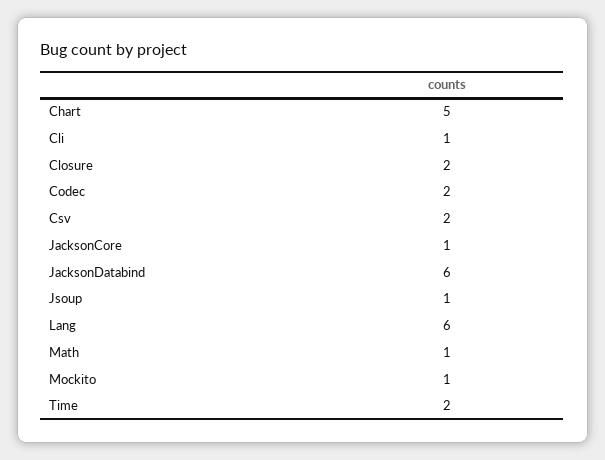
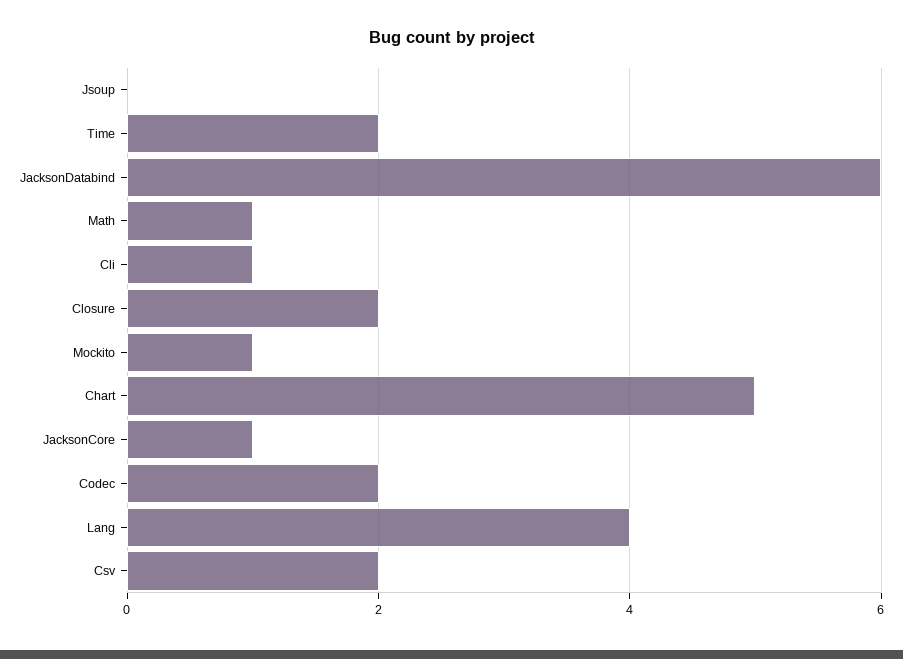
Jsoup: 1 -> 0
Lang: 6 -> 4

